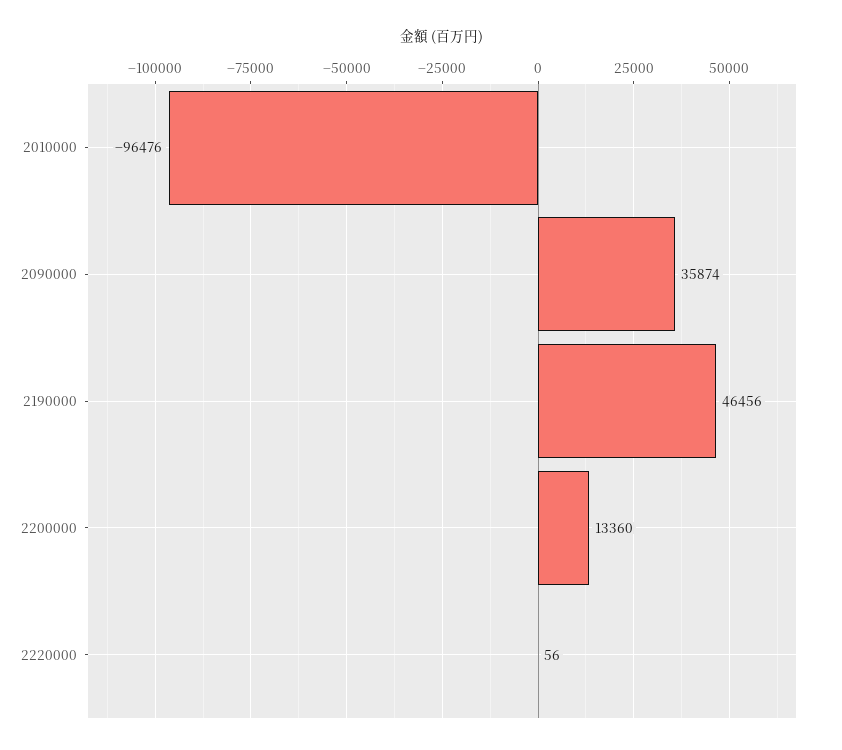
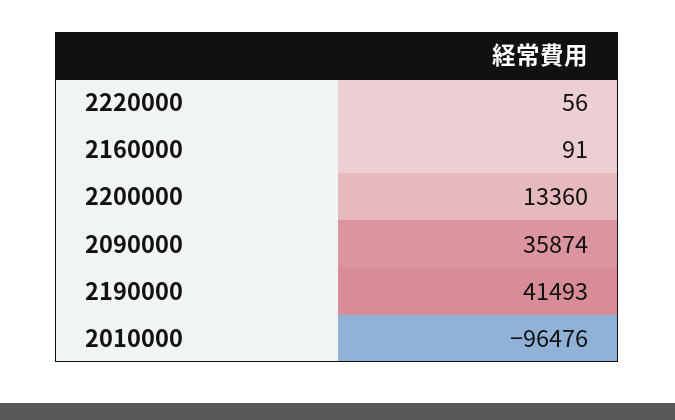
2190000: 46456 -> 41493
2160000: none -> 91

